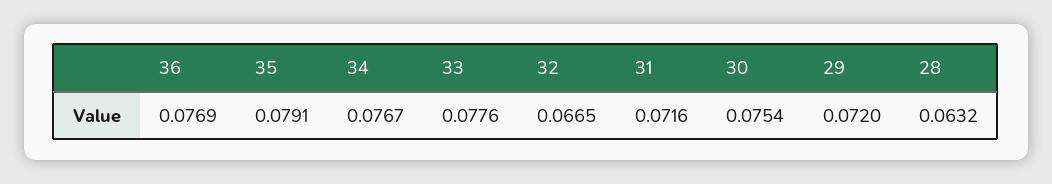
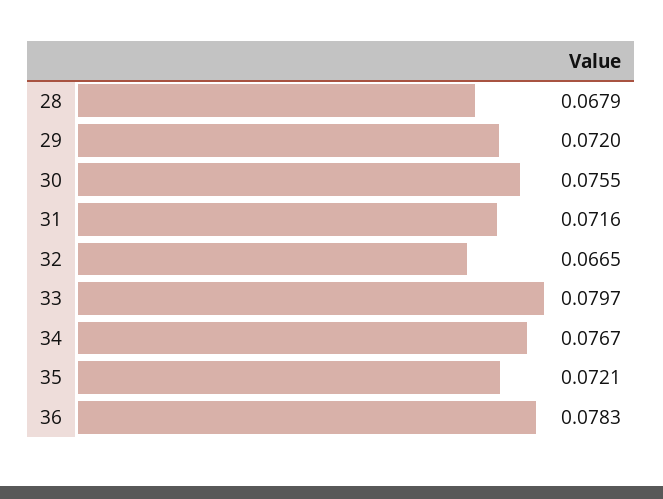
36: 0.0769 -> 0.0783
35: 0.0791 -> 0.0721
33: 0.0776 -> 0.0797
30: 0.0754 -> 0.0755
28: 0.0632 -> 0.0679

